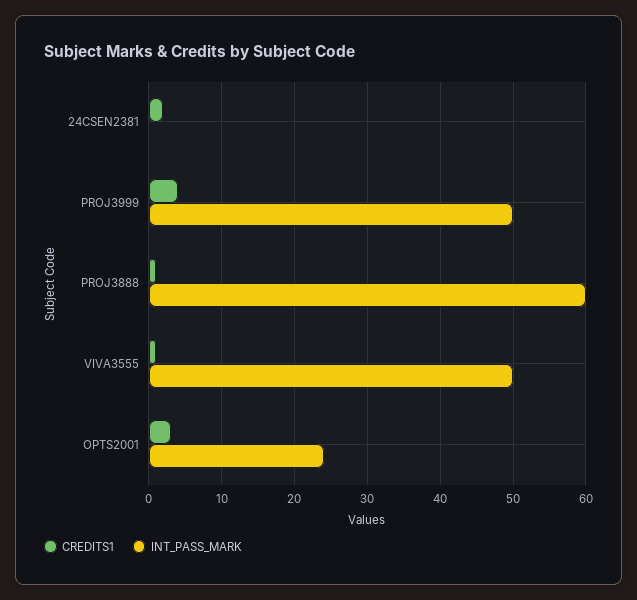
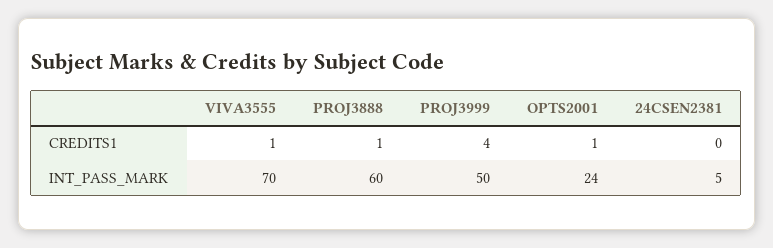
CREDITS1, 24CSEN2381: 2 -> 0
INT_PASS_MARK, 24CSEN2381: 0 -> 5
INT_PASS_MARK, VIVA3555: 50 -> 70
CREDITS1, OPTS2001: 3 -> 1

